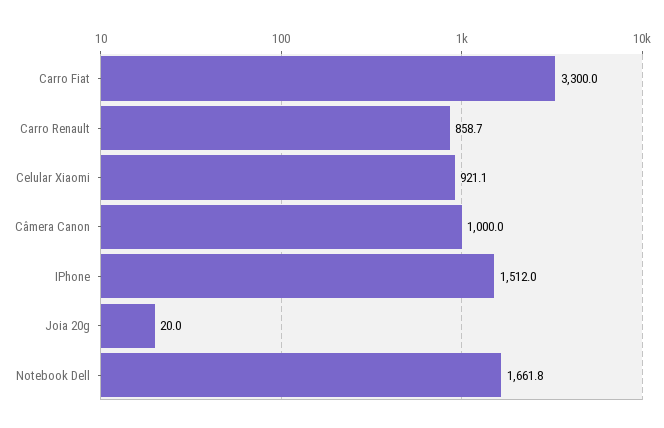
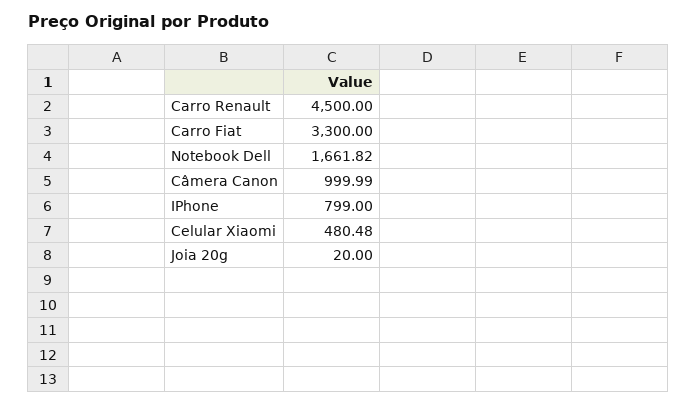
Carro Renault: 858.7 -> 4500
Celular Xiaomi: 921.1 -> 480.48
IPhone: 1512 -> 799

